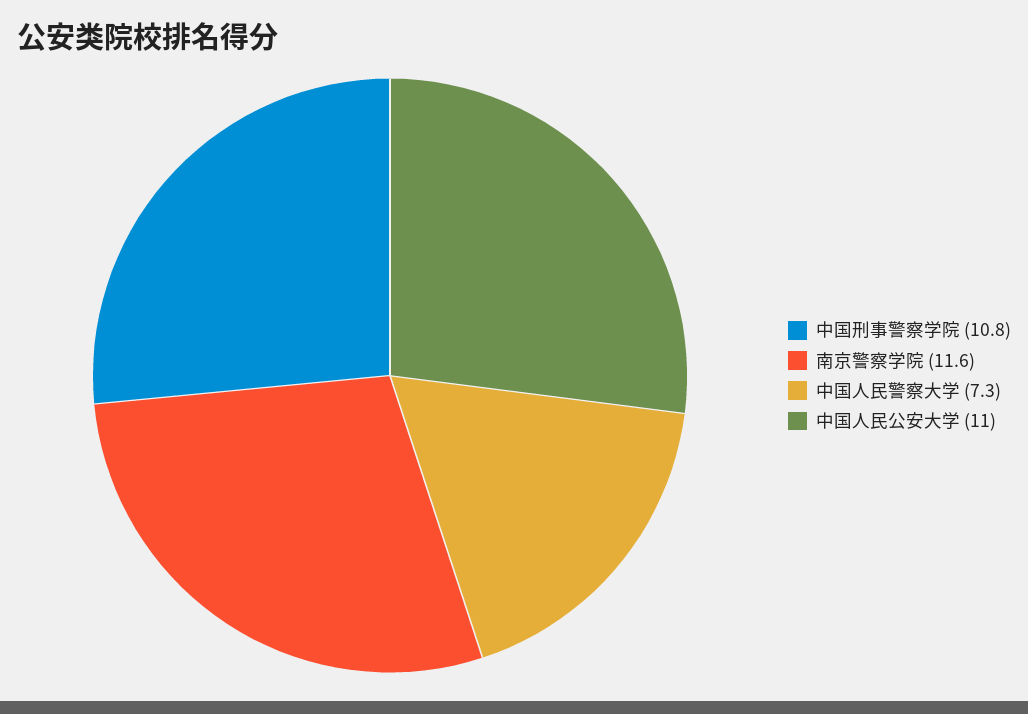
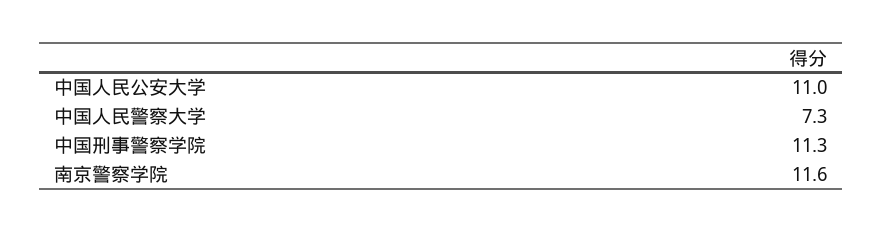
中国刑事警察学院: 10.8 -> 11.3

